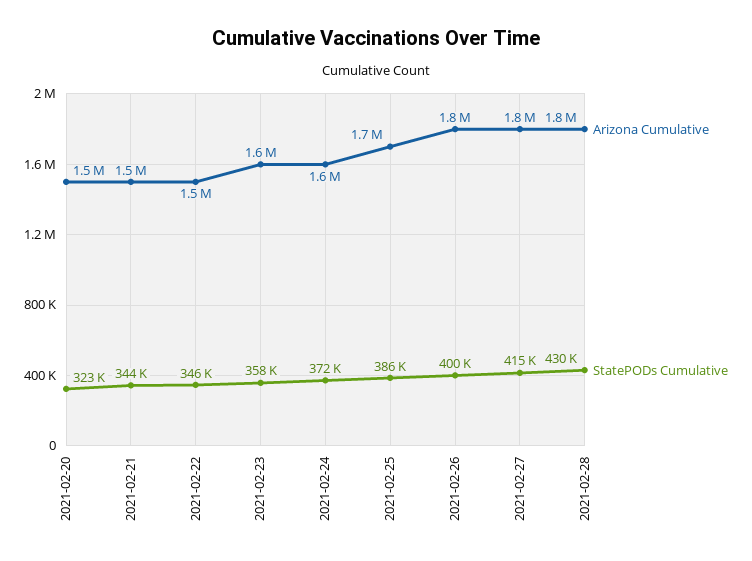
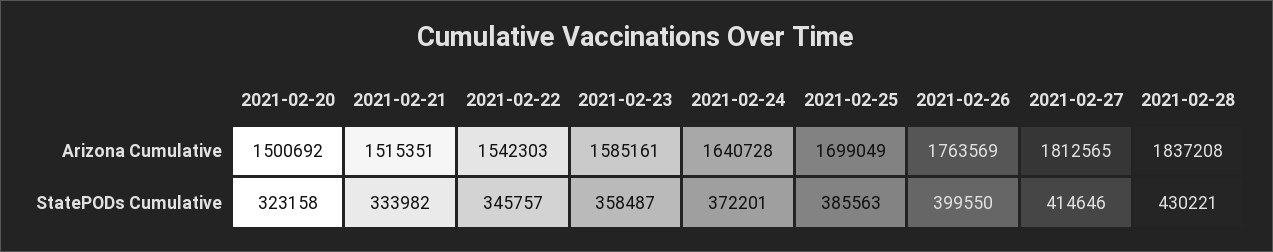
StatePODs Cumulative, 2021-02-21: 344000 -> 333982

